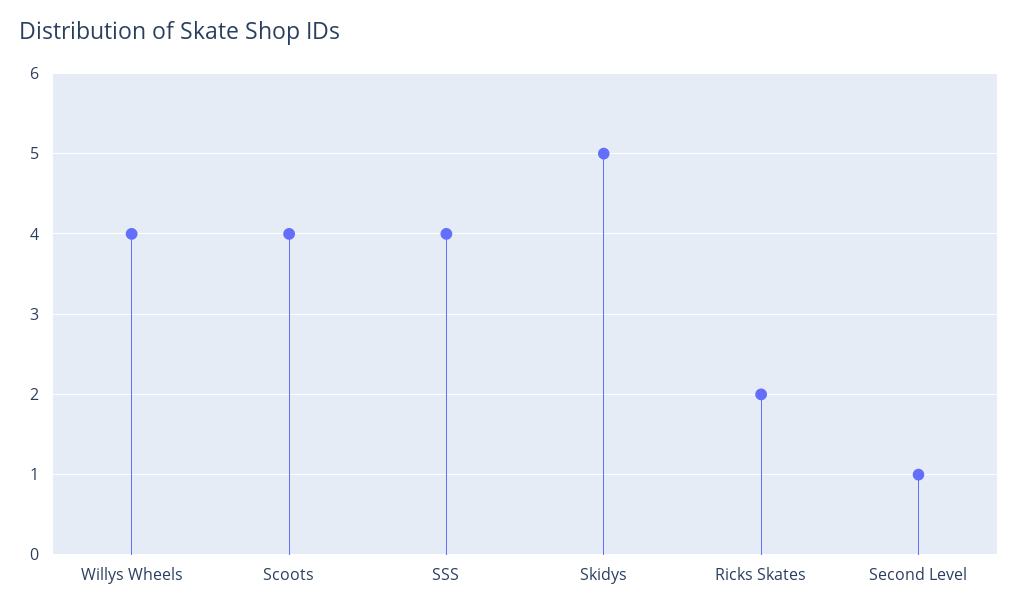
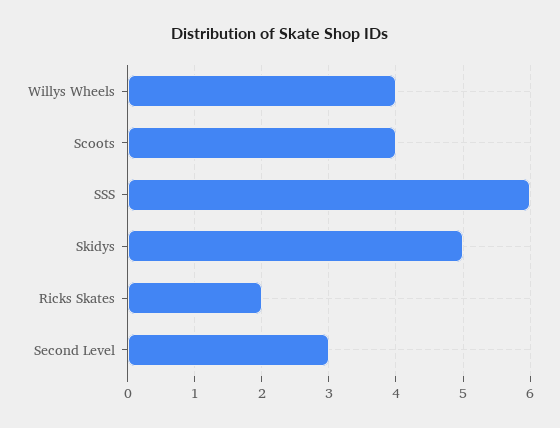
SSS: 4 -> 6
Second Level: 1 -> 3

